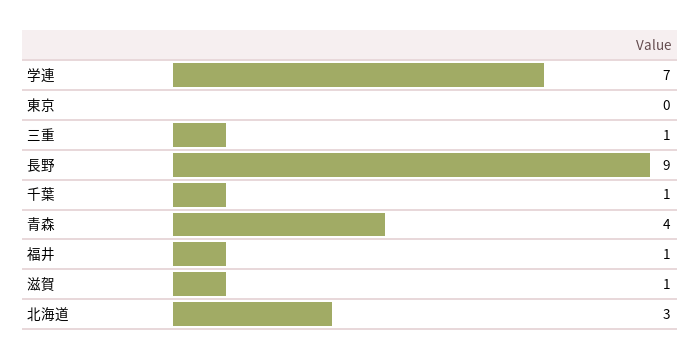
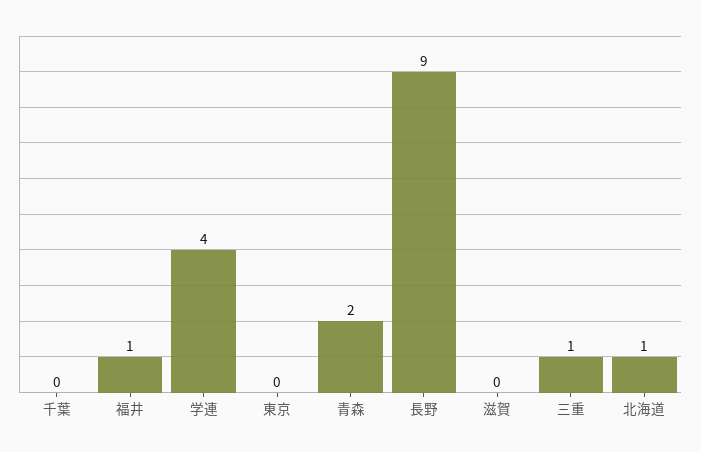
学連: 7 -> 4
千葉: 1 -> 0
青森: 4 -> 2
滋賀: 1 -> 0
北海道: 3 -> 1

